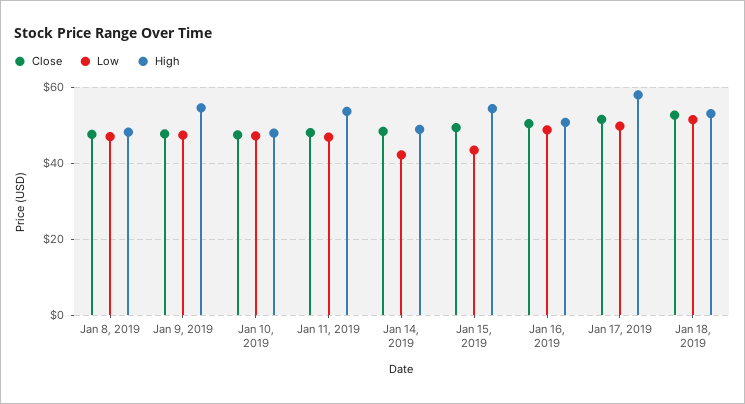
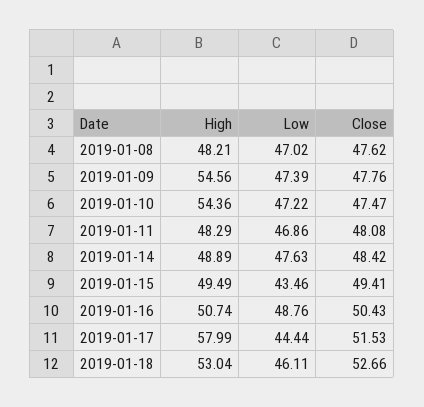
High, Jan 10, 2019: 48 -> 54.36
High, Jan 11, 2019: 54 -> 48.29
Low, Jan 14, 2019: 42 -> 47.63
High, Jan 15, 2019: 54 -> 49.49
Low, Jan 17, 2019: 50 -> 44.44
Low, Jan 18, 2019: 52 -> 46.11

